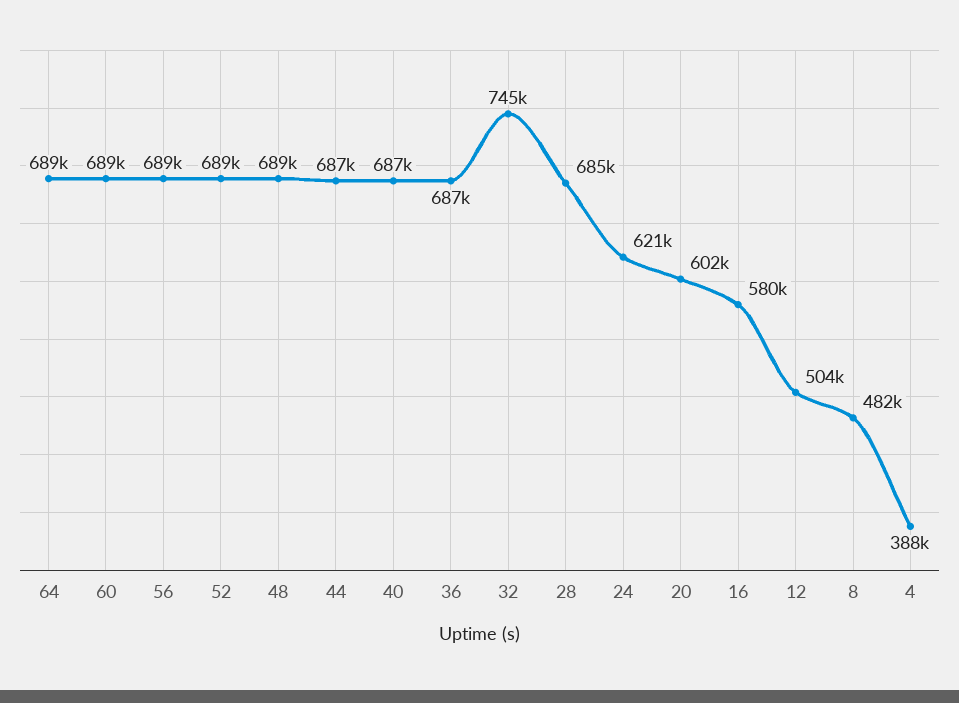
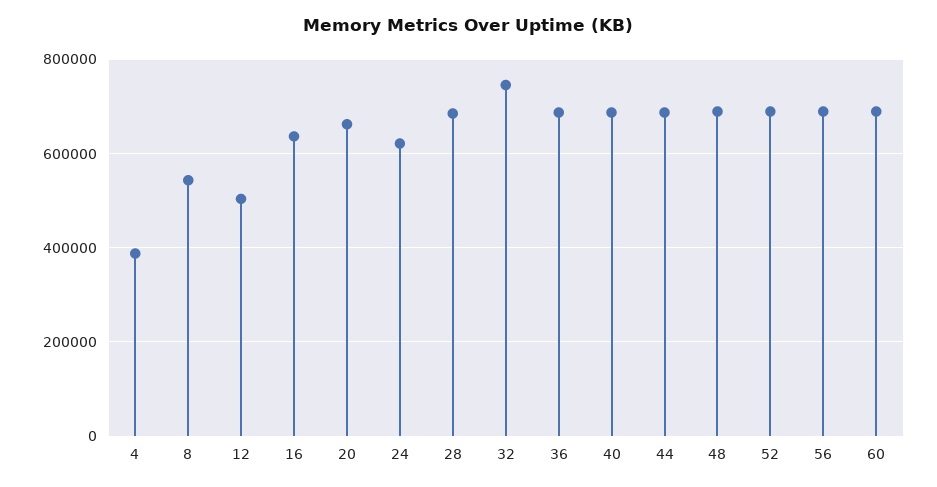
64: 689000 -> none
20: 602000 -> 660000
16: 580000 -> 640000
8: 482000 -> 540000

